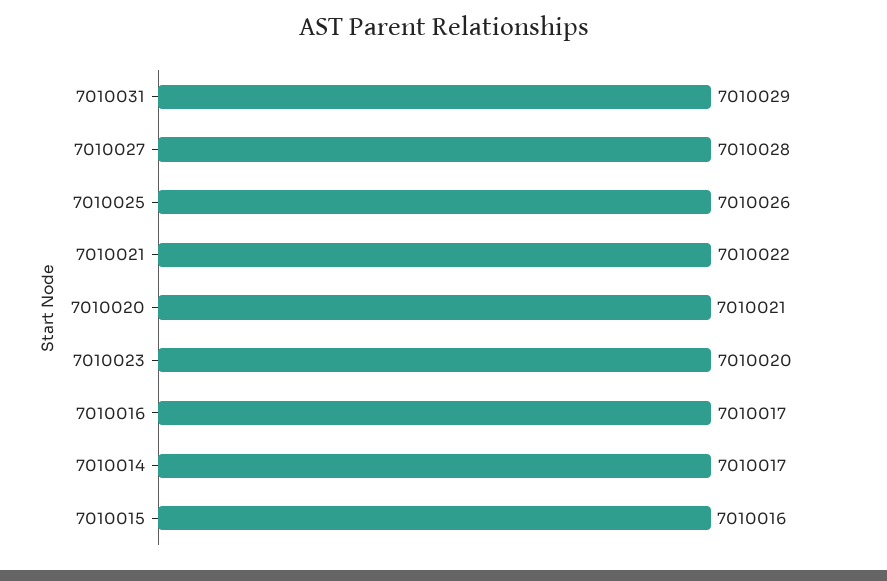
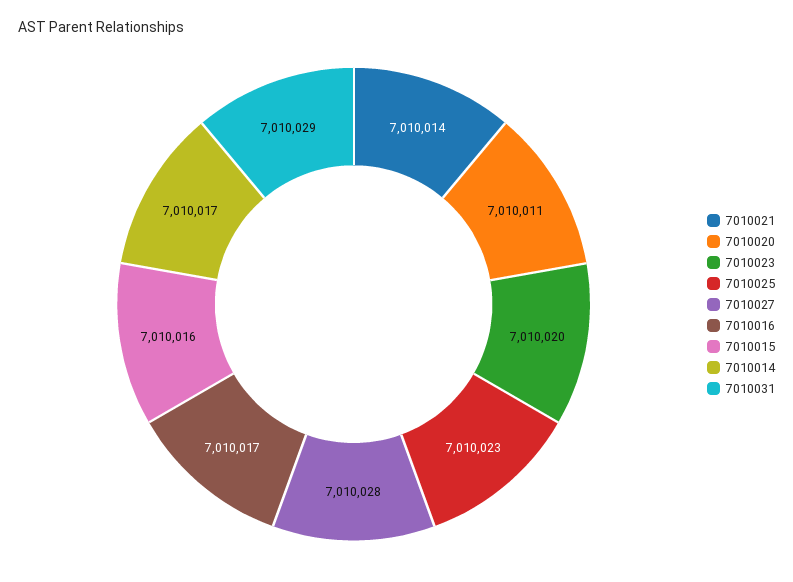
7010025: 7010026 -> 7010023
7010021: 7010022 -> 7010014
7010020: 7010021 -> 7010011

